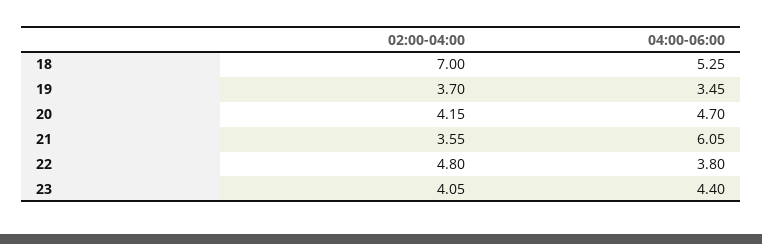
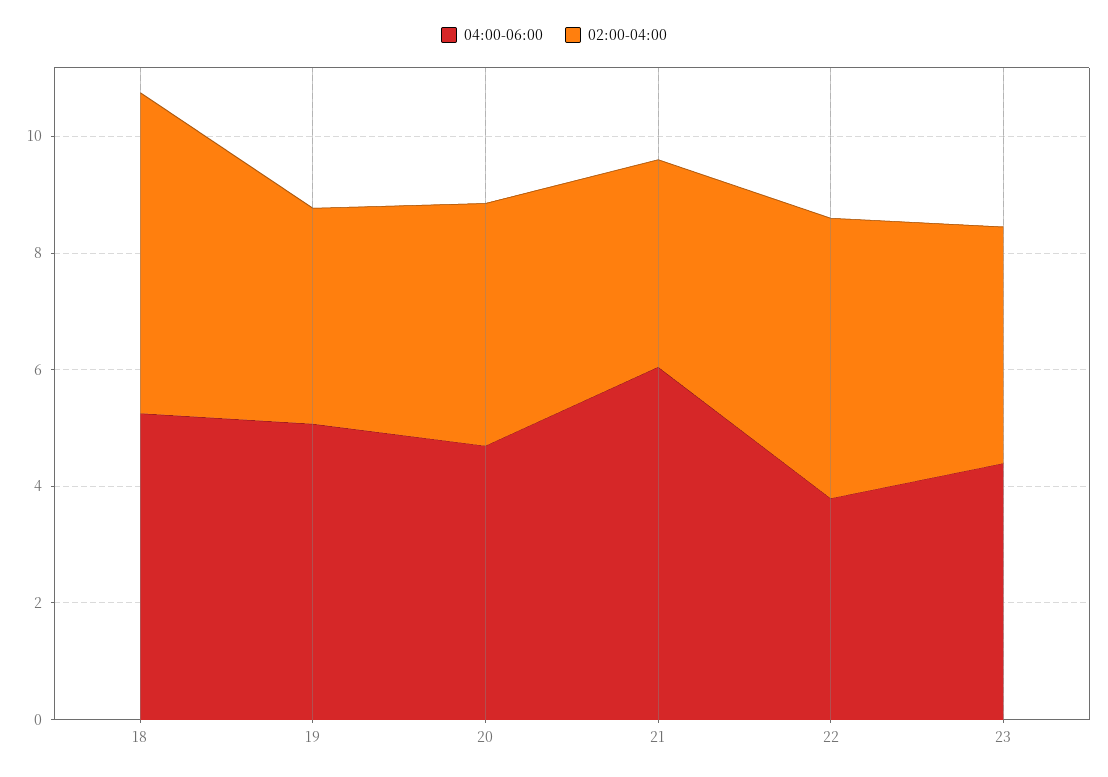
02:00-04:00, 18: 7 -> 5.5
04:00-06:00, 19: 3.45 -> 5

